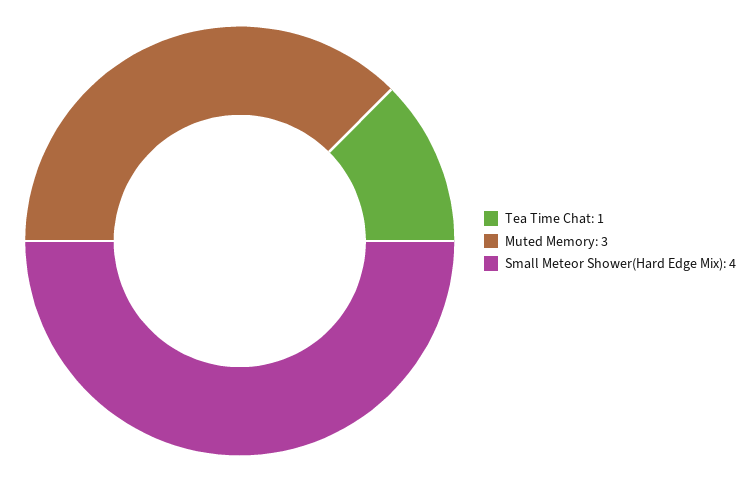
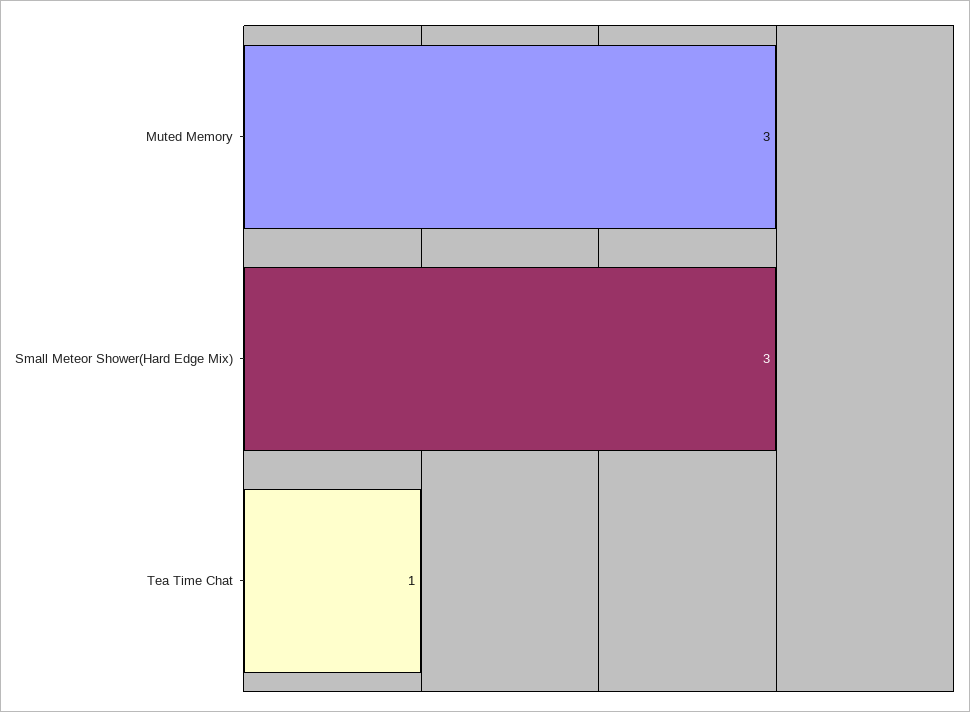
Small Meteor Shower(Hard Edge Mix): 4 -> 3

